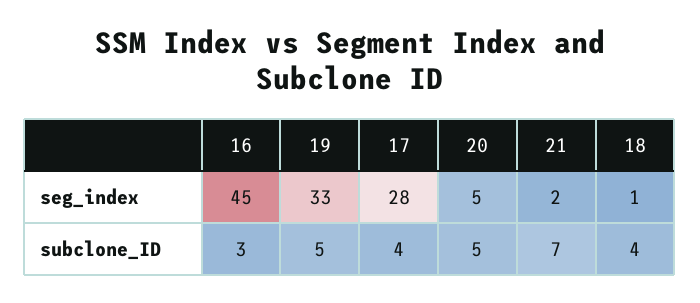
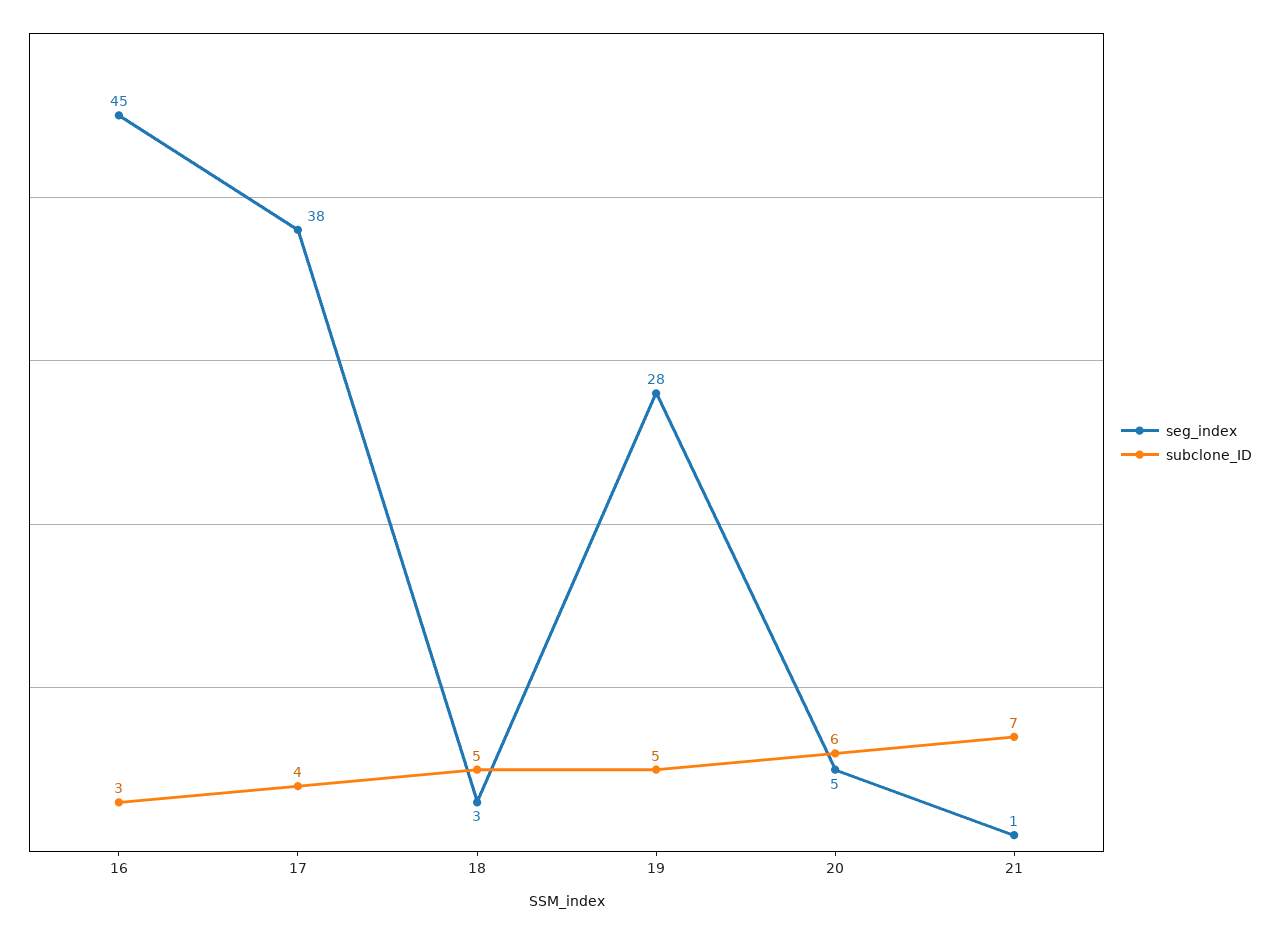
seg_index, 19: 33 -> 28
seg_index, 17: 28 -> 38
seg_index, 21: 2 -> 1
seg_index, 18: 1 -> 3
subclone_ID, 20: 5 -> 6
subclone_ID, 18: 4 -> 5

